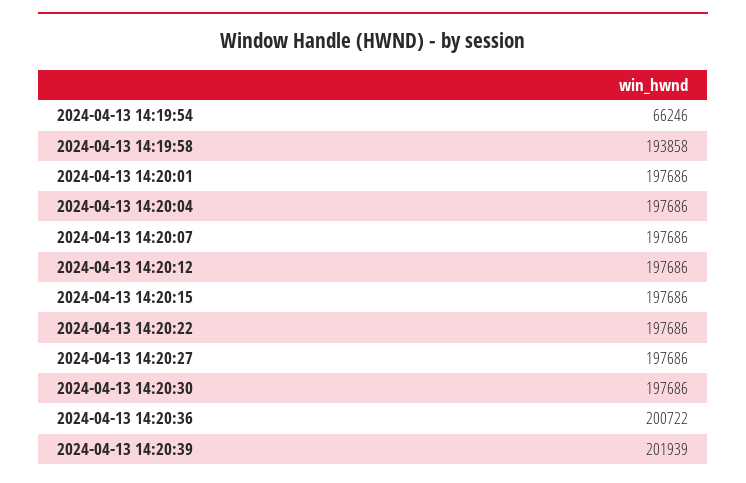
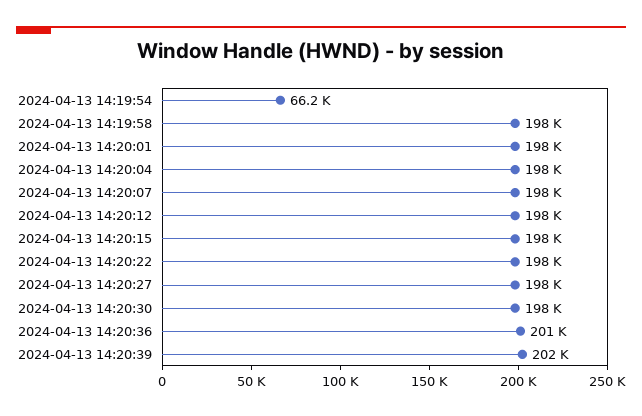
2024-04-13 14:19:58: 193858 -> 198000

